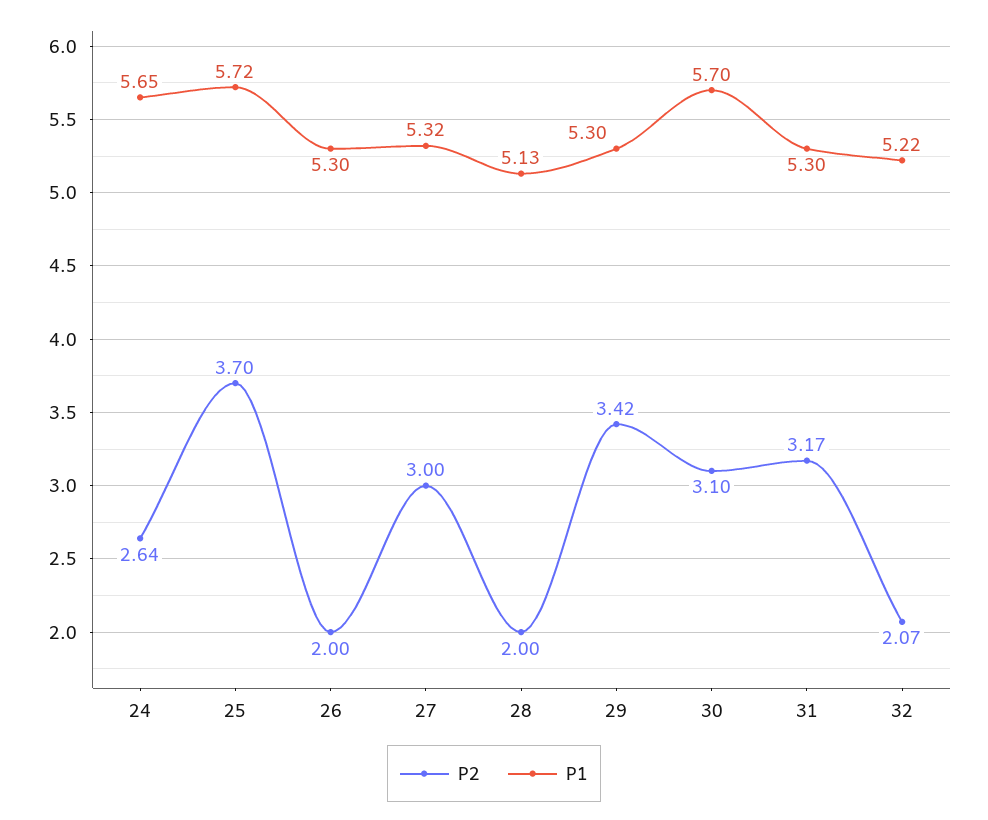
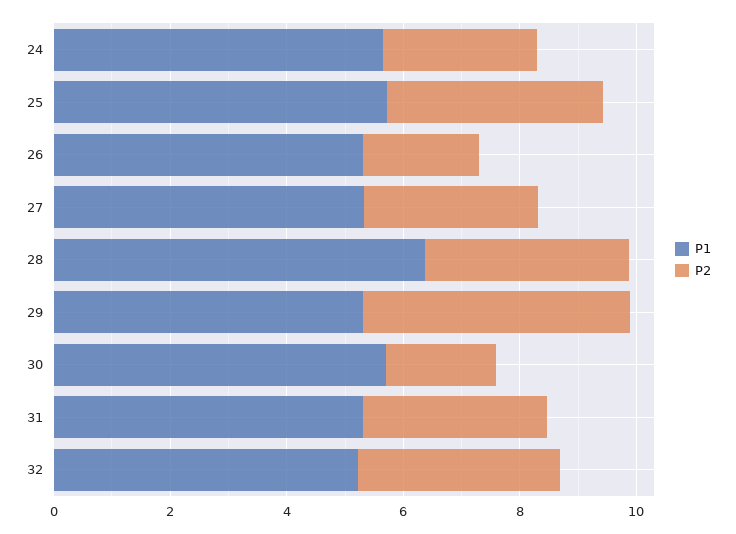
P2, 28: 2 -> 3.5
P1, 28: 5.13 -> 6.5
P2, 29: 3.42 -> 4.5
P2, 30: 3.1 -> 2
P2, 32: 2.07 -> 3.5

